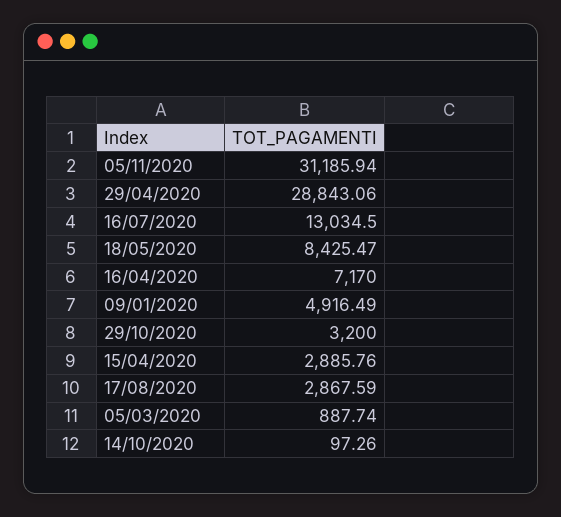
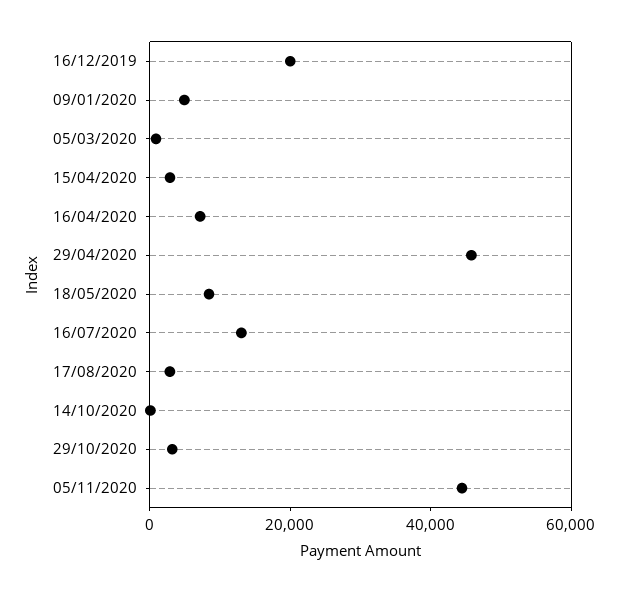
05/11/2020: 31185.94 -> 45000
29/04/2020: 28843.06 -> 45000
16/12/2019: none -> 20000

